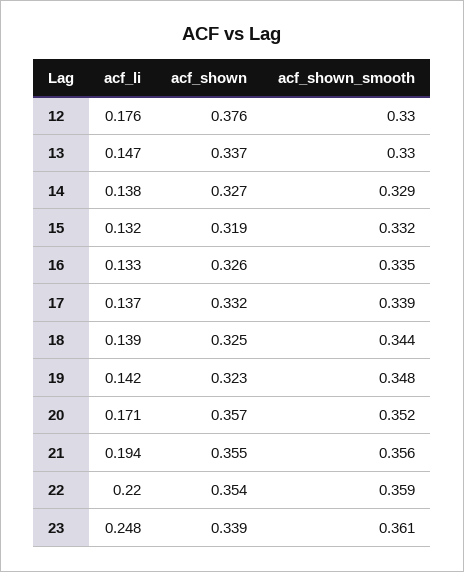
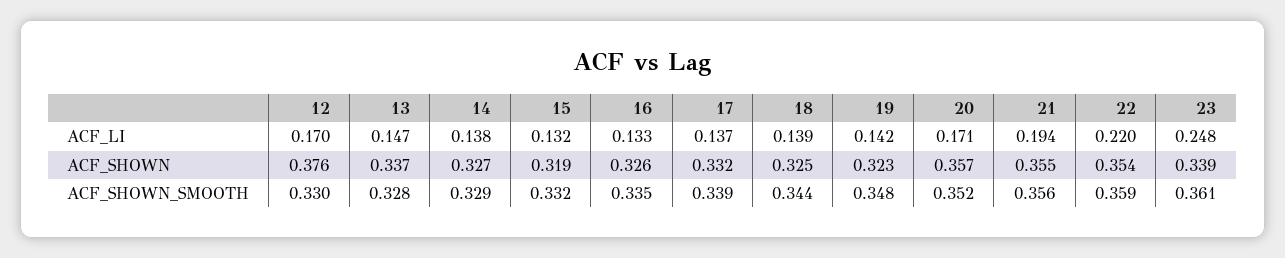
acf_li, 12: 0.176 -> 0.17
acf_shown_smooth, 13: 0.33 -> 0.328

